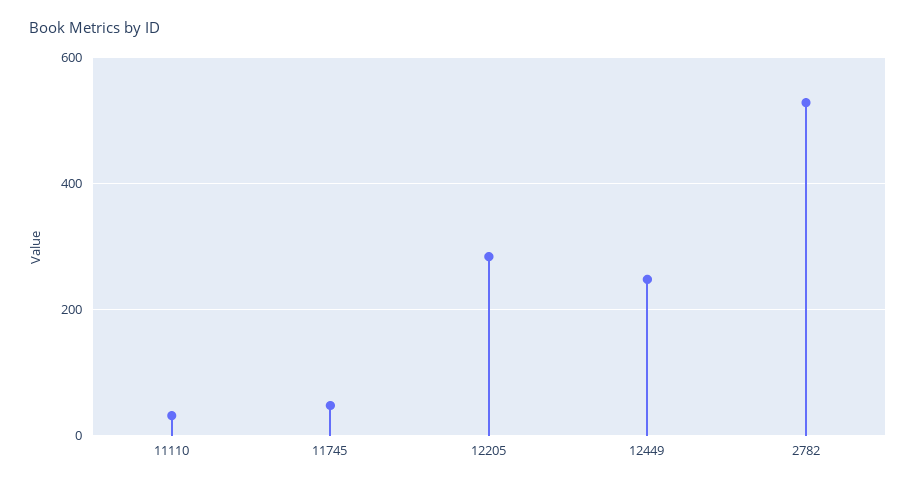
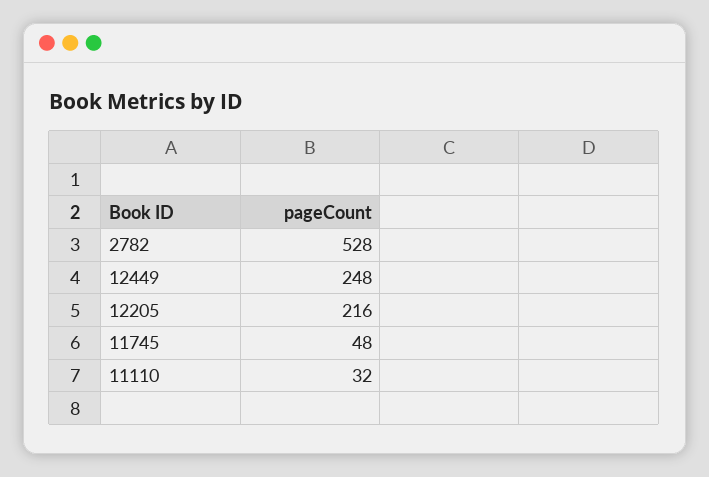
12205: 280 -> 216

